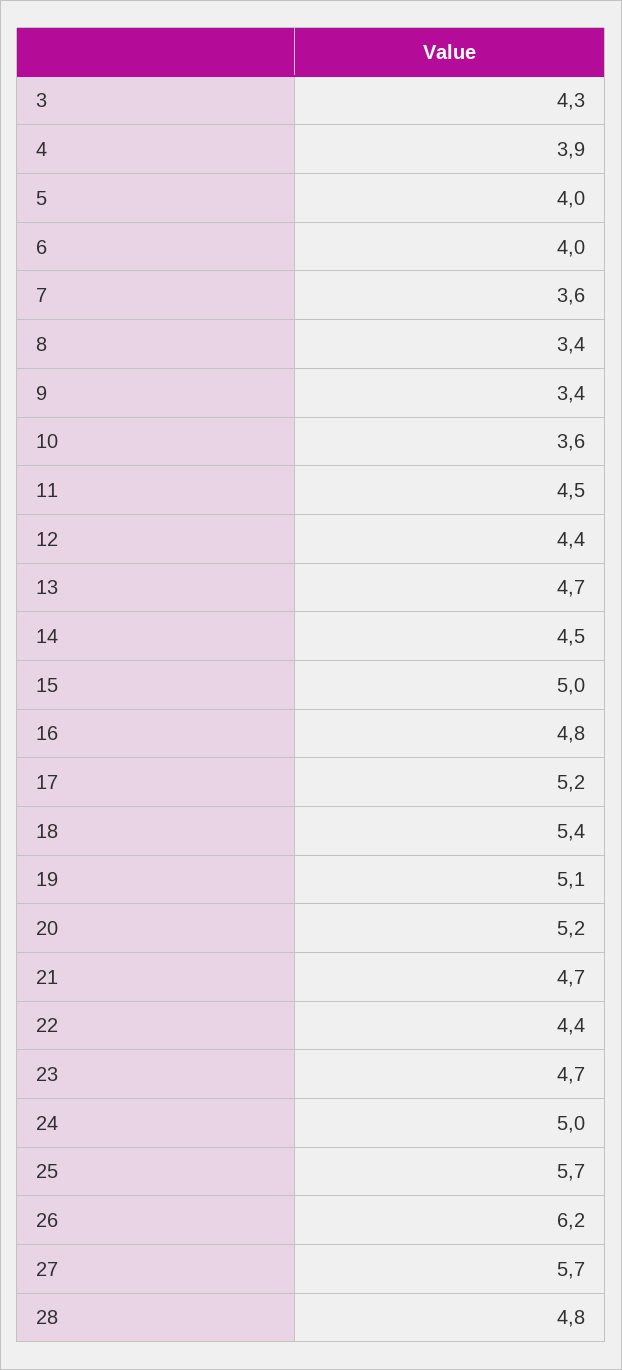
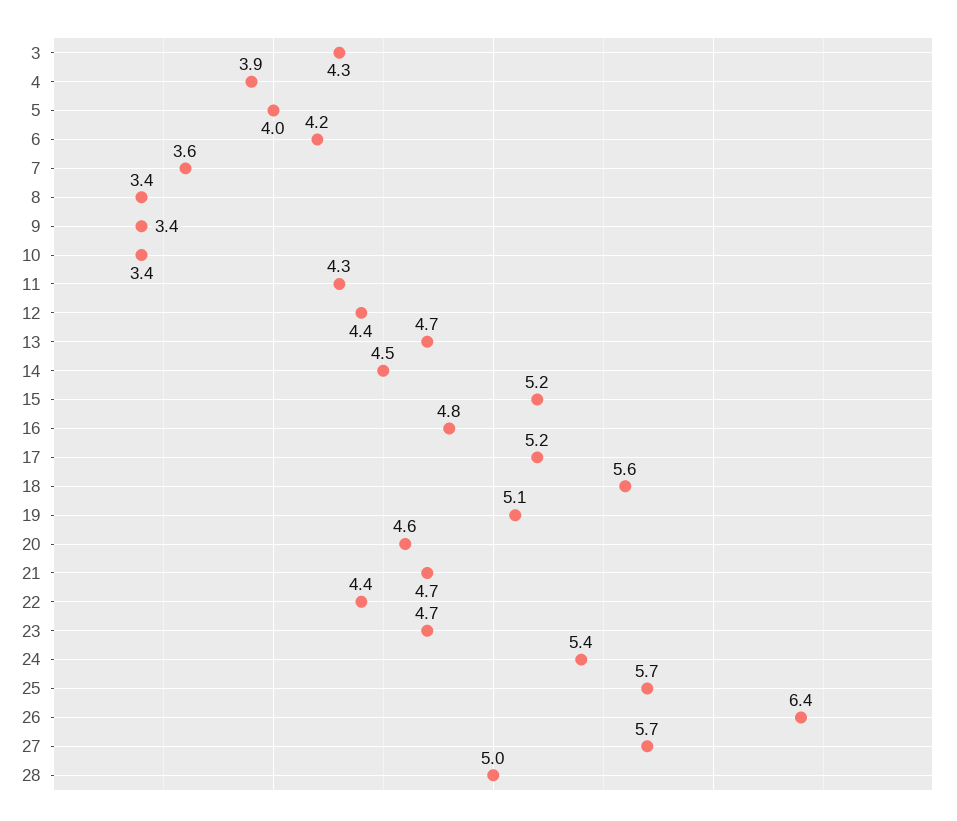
6: 4 -> 4.2
10: 3.6 -> 3.4
11: 4.5 -> 4.3
15: 5 -> 5.2
18: 5.4 -> 5.6
20: 5.2 -> 4.6
24: 5 -> 5.4
26: 6.2 -> 6.4
28: 4.8 -> 5

